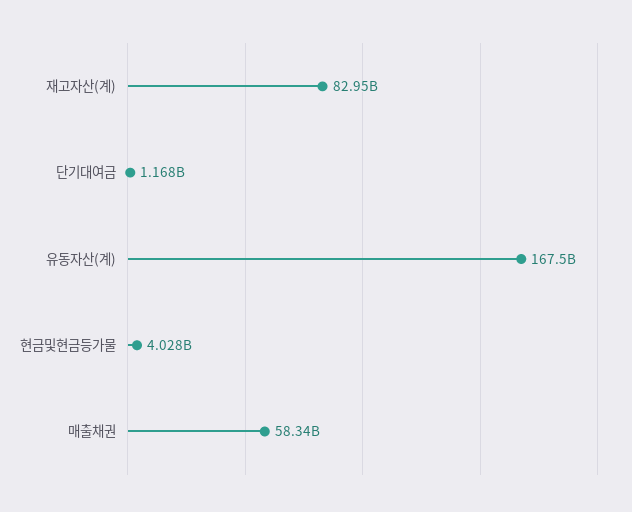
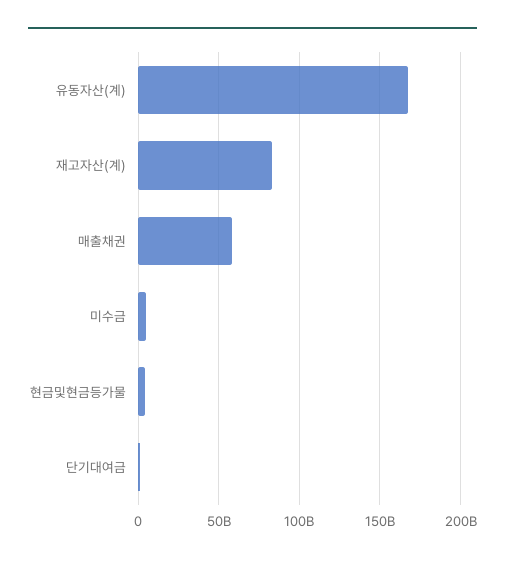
미수금: none -> 5000000000

